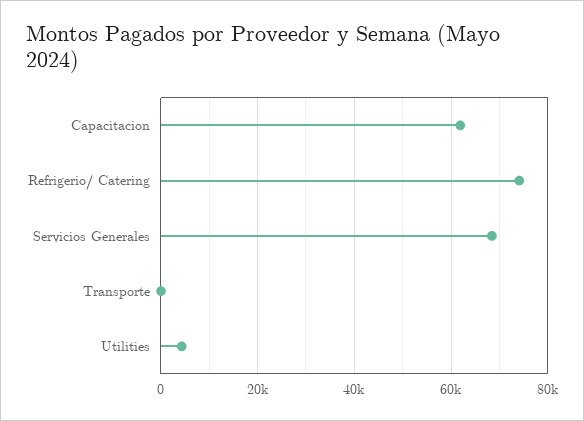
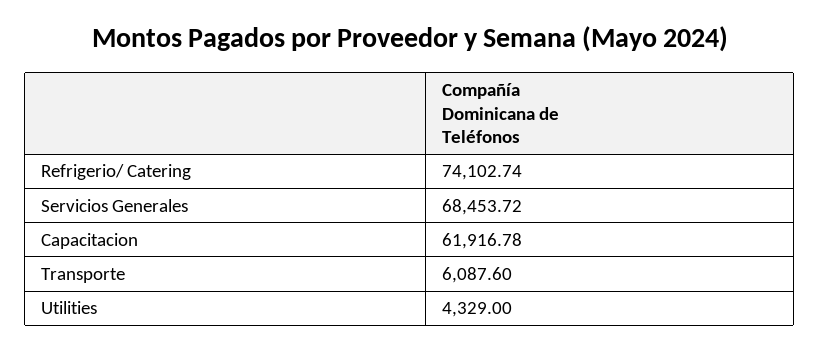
Transporte: 0 -> 6087.6

